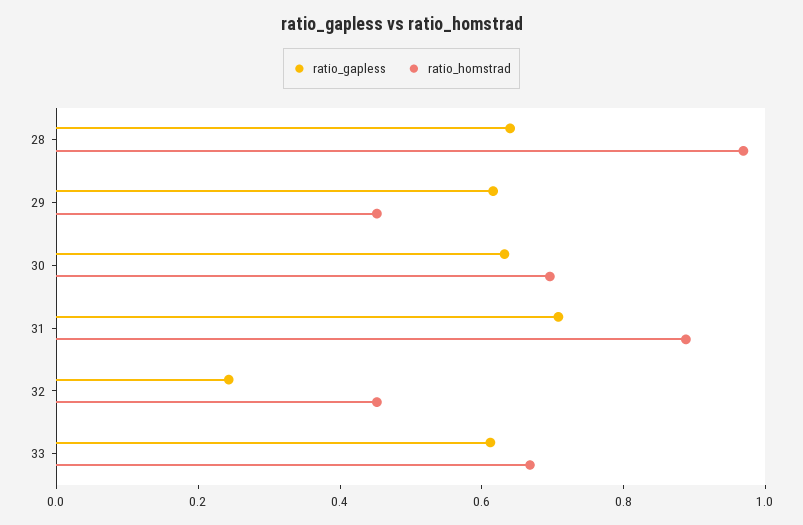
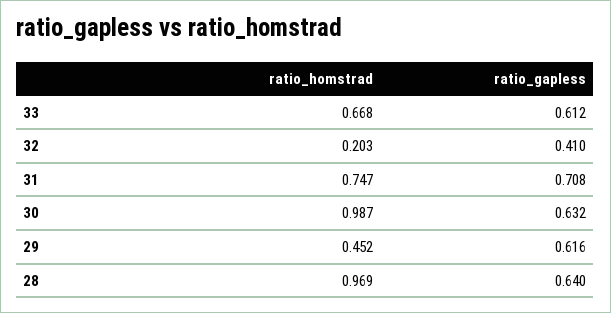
ratio_homstrad, 30: 0.7 -> 0.987
ratio_homstrad, 31: 0.9 -> 0.747
ratio_gapless, 32: 0.25 -> 0.41
ratio_homstrad, 32: 0.45 -> 0.203

